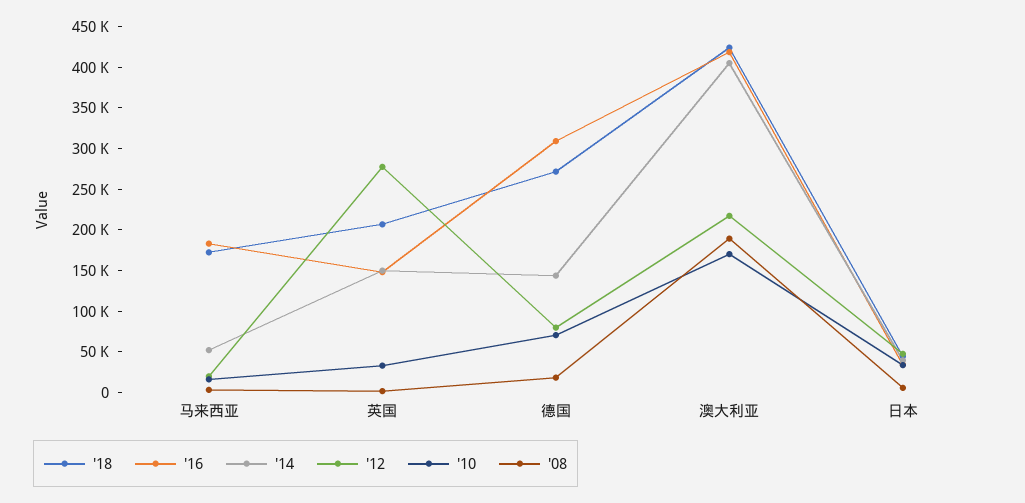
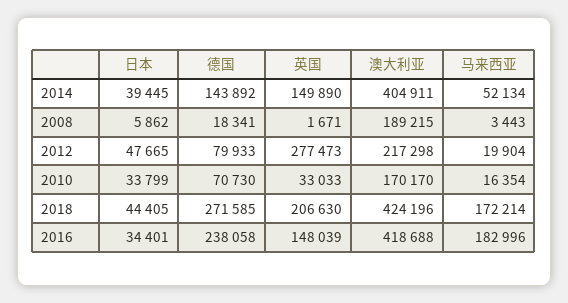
'16, 德国: 310000 -> 238058

